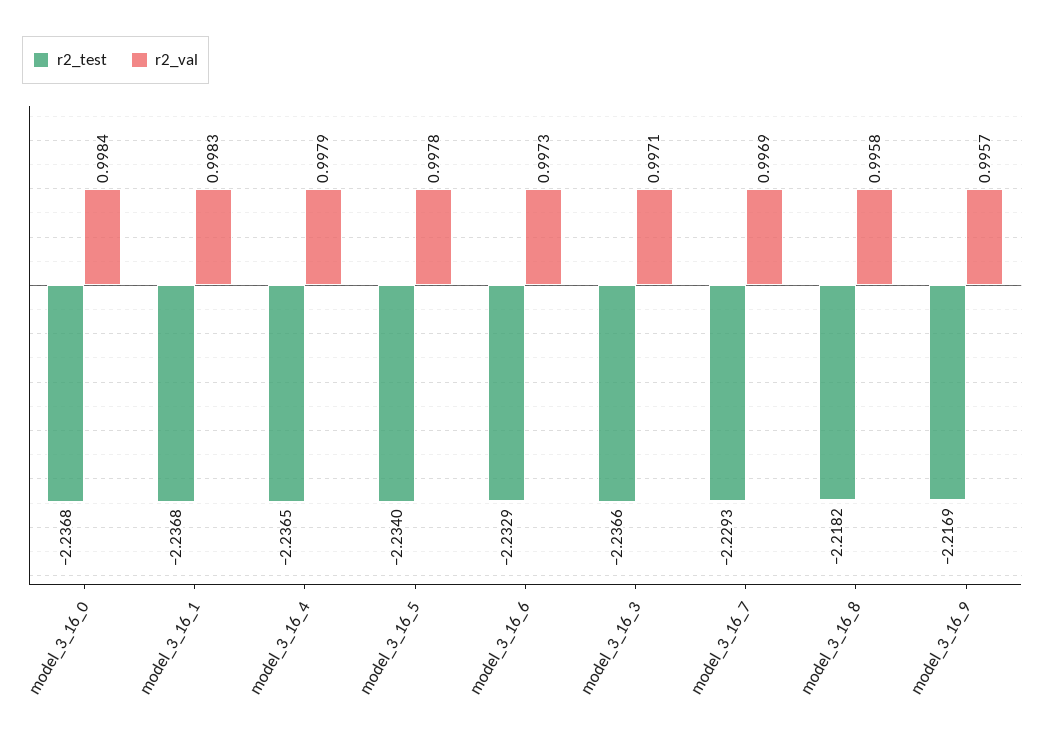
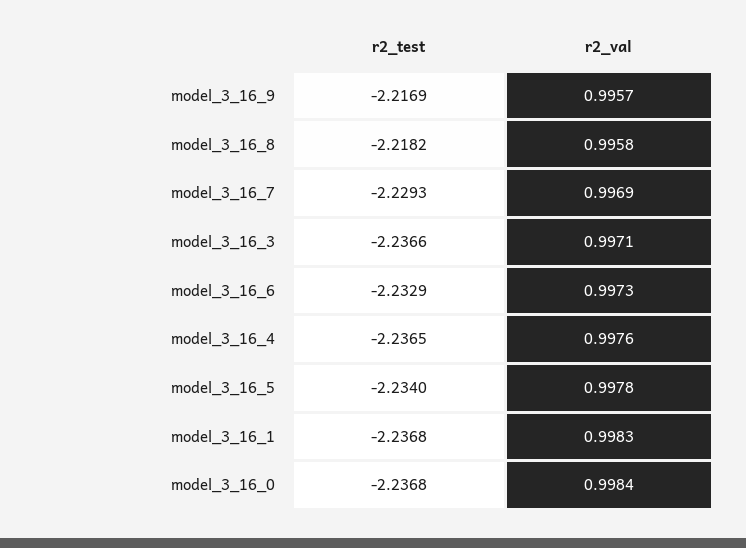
r2_val, model_3_16_4: 0.9979 -> 0.9976

